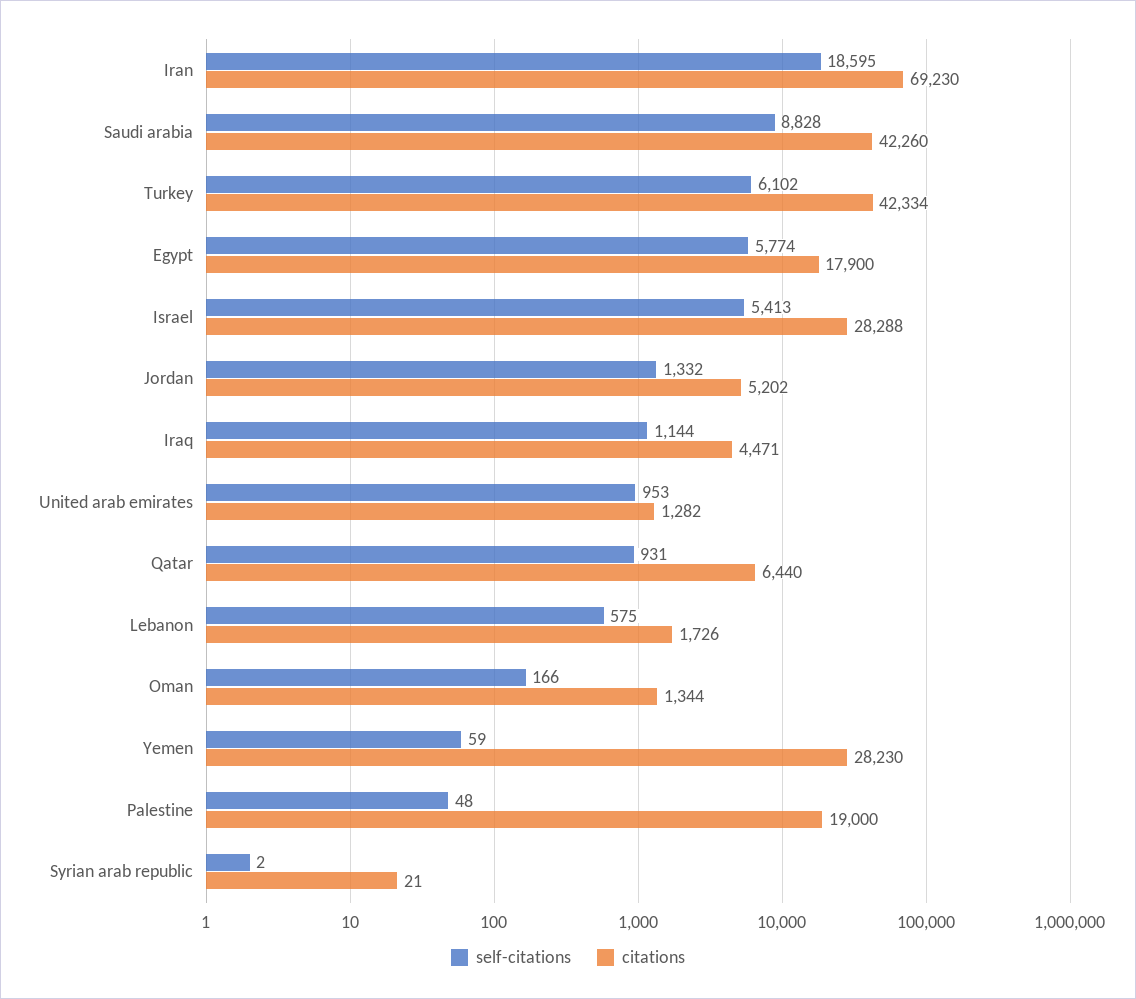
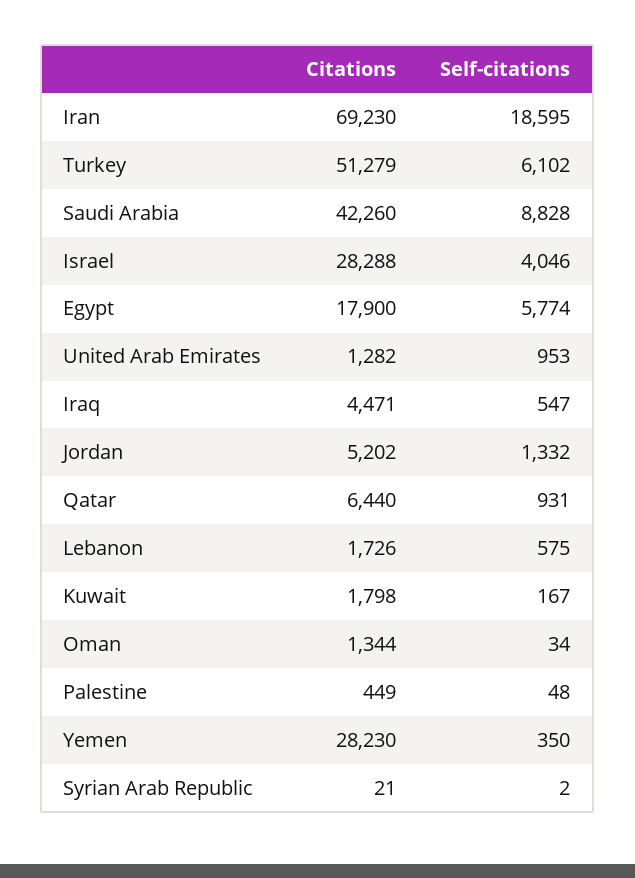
citations, Turkey: 42334 -> 51279
self-citations, Israel: 5413 -> 4046
self-citations, Iraq: 1144 -> 547
self-citations, Oman: 166 -> 34
self-citations, Yemen: 59 -> 350
citations, Palestine: 19000 -> 449
citations, Kuwait: none -> 1798
self-citations, Kuwait: none -> 167

